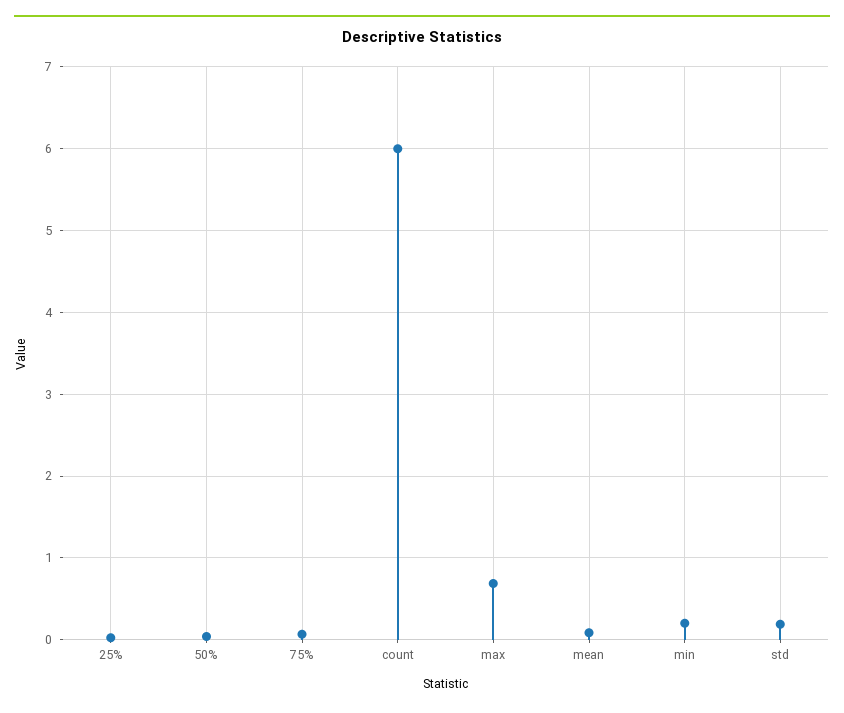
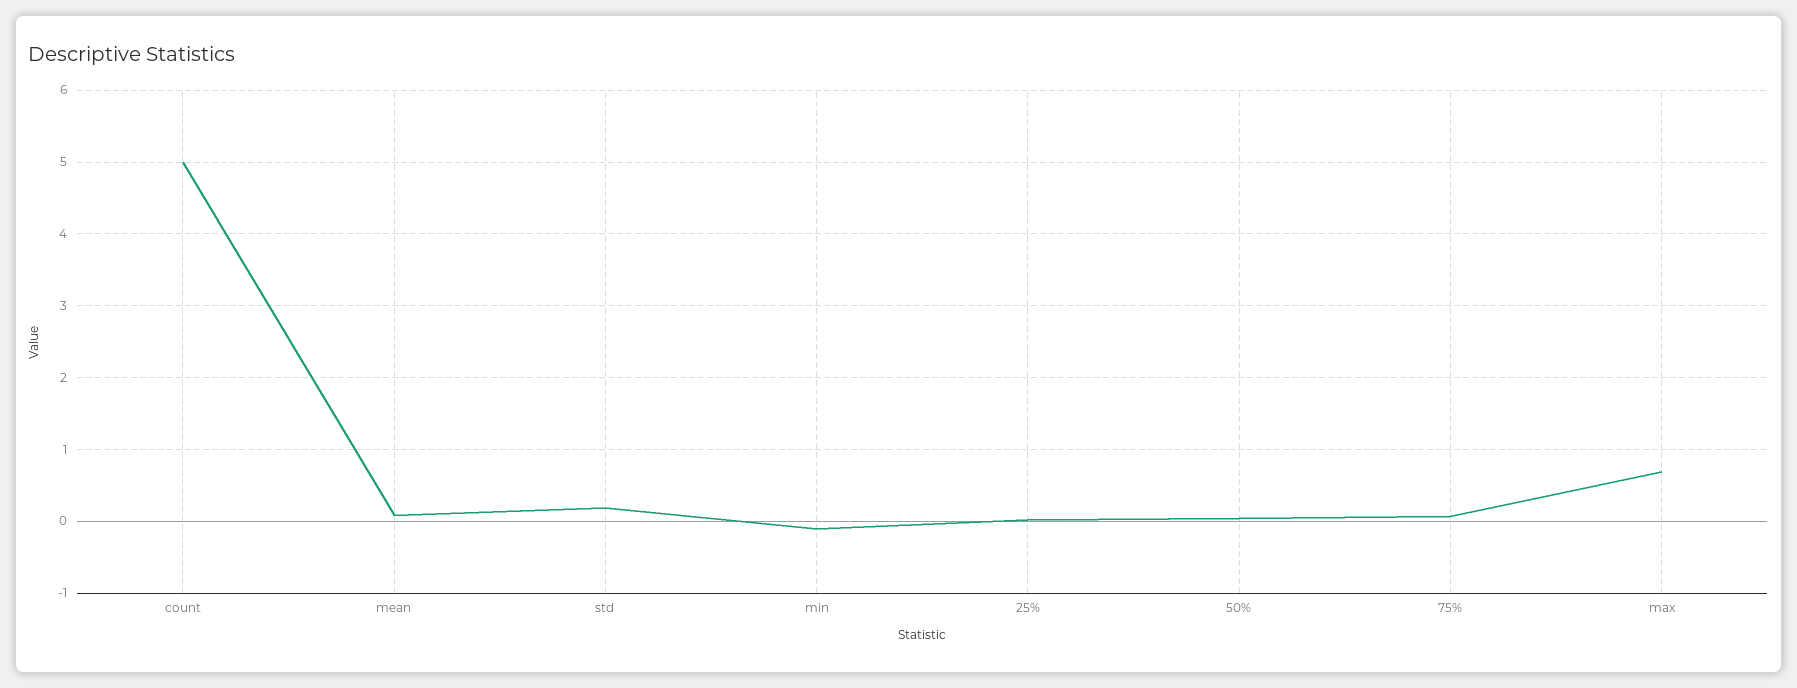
count: 6 -> 5
min: 0.2 -> -0.1

